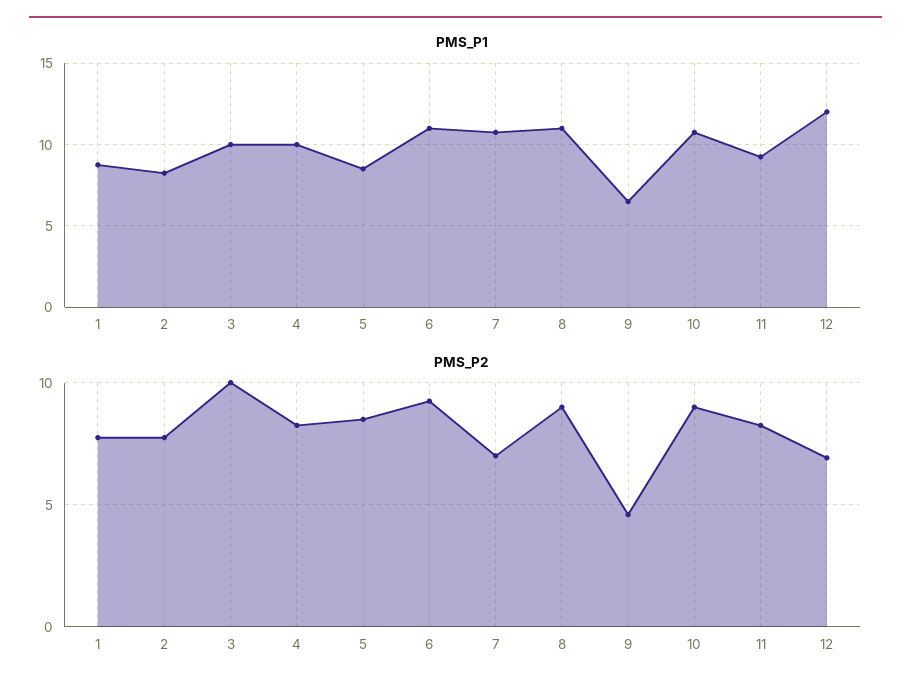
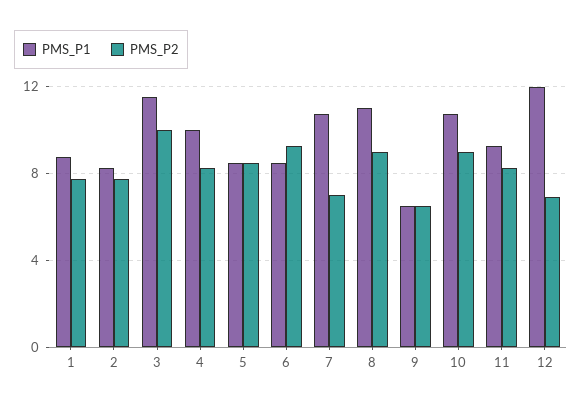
PMS_P1, 3: 10 -> 11.5
PMS_P1, 6: 11 -> 8.5
PMS_P2, 9: 4.5 -> 6.5

